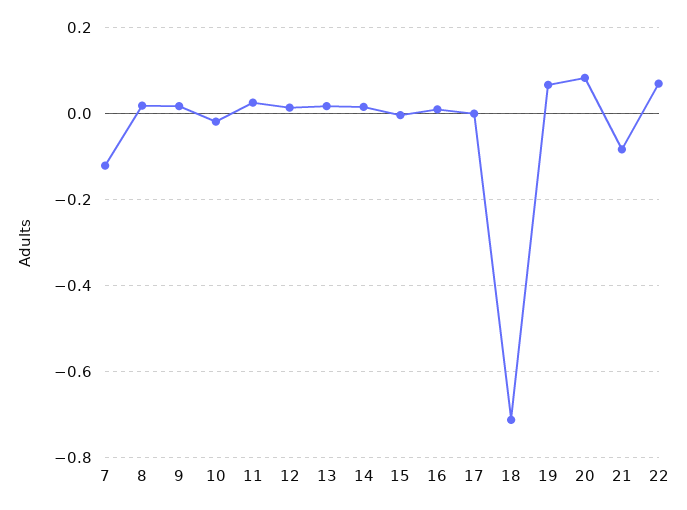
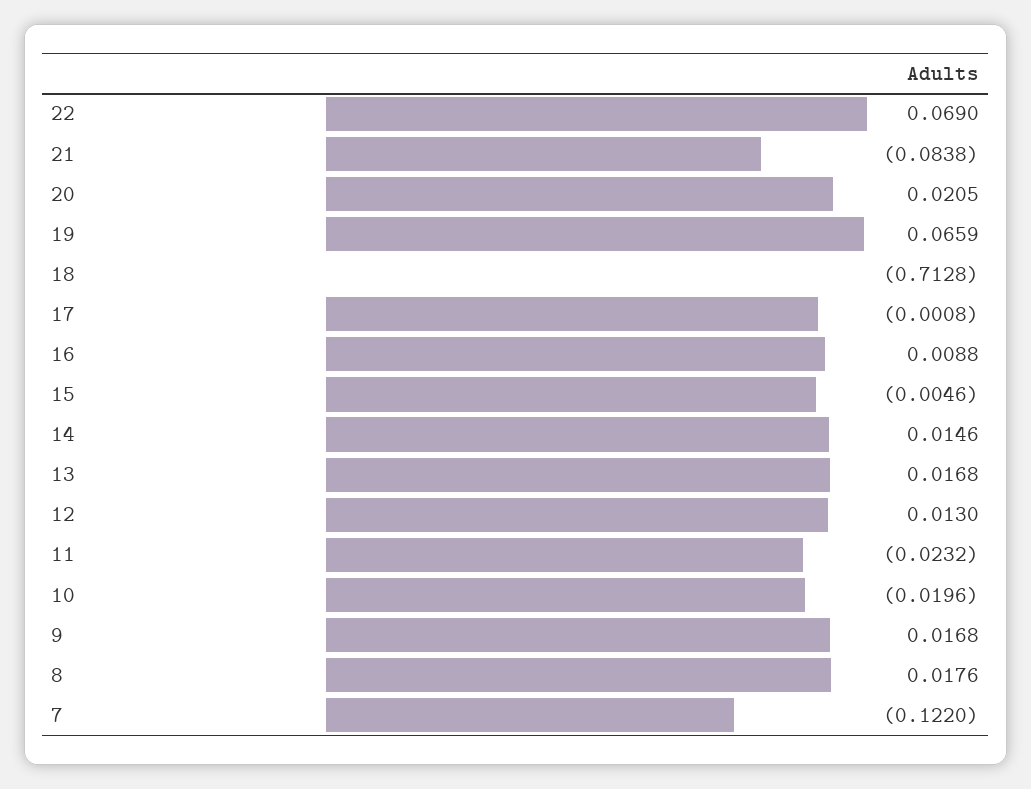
11: 0.02 -> -0.0232
20: 0.08 -> 0.0205

